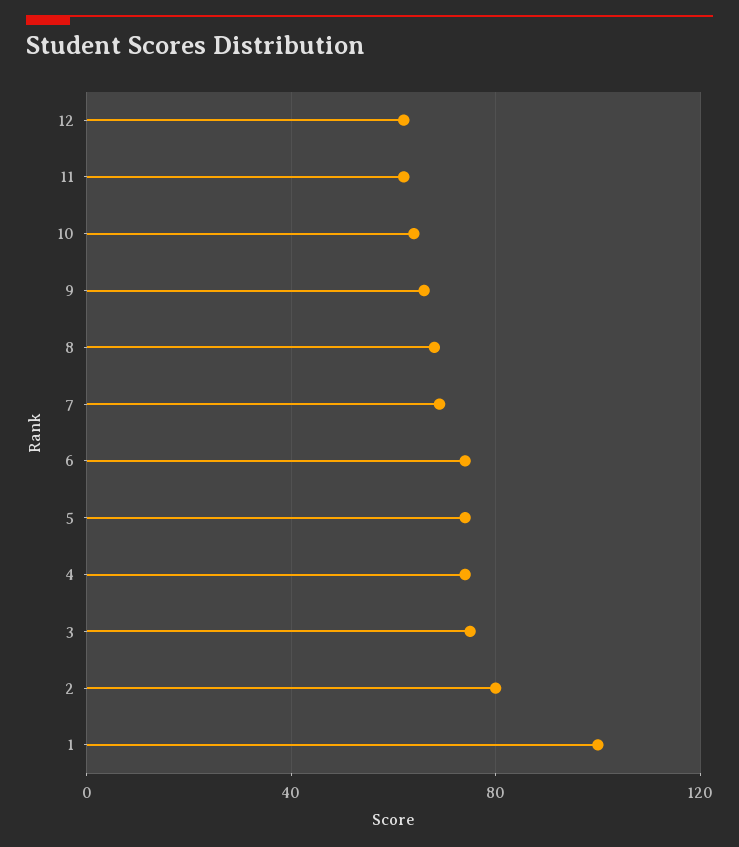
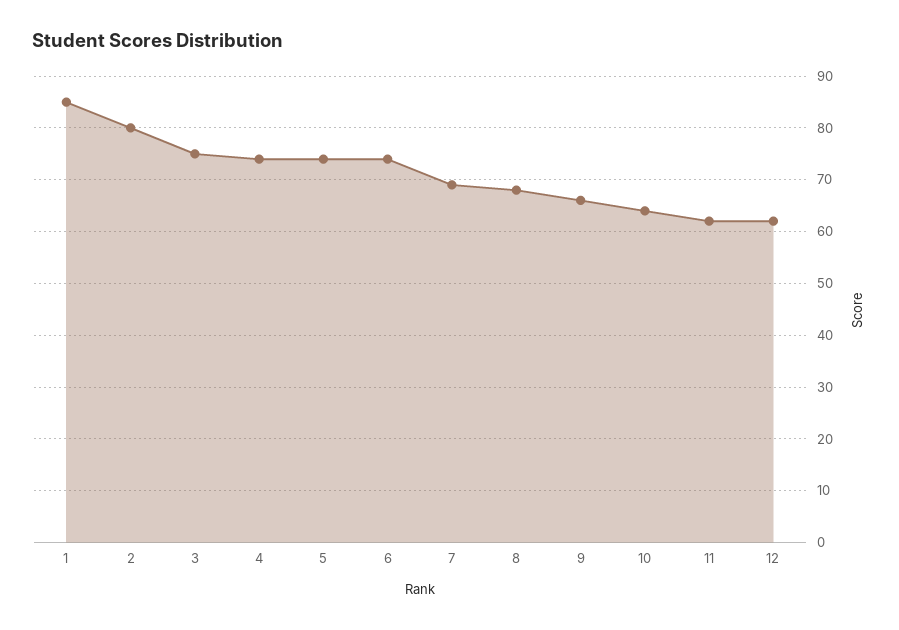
1: 100 -> 85

